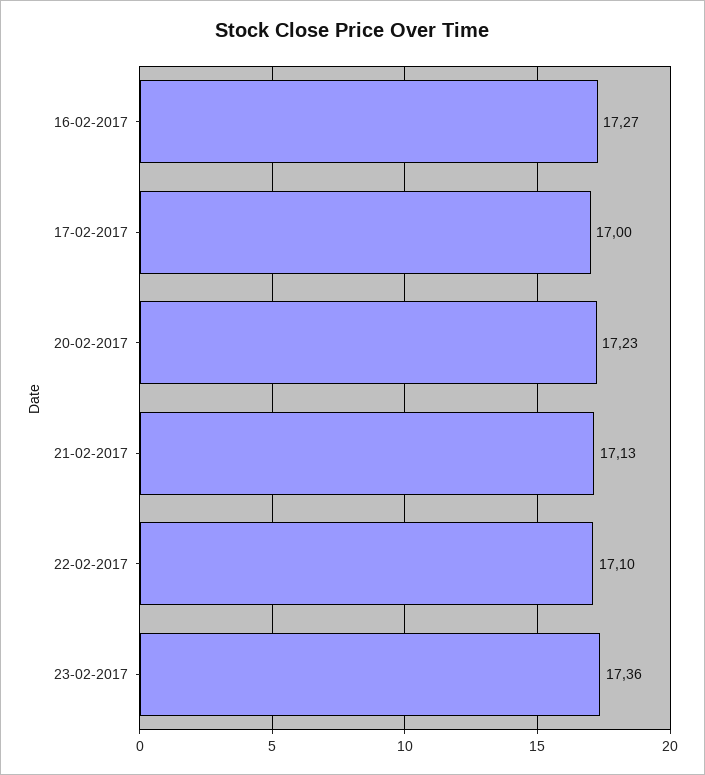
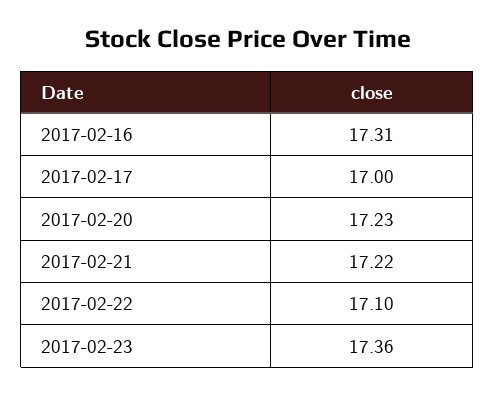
16-02-2017: 17.27 -> 17.31
21-02-2017: 17.13 -> 17.22

